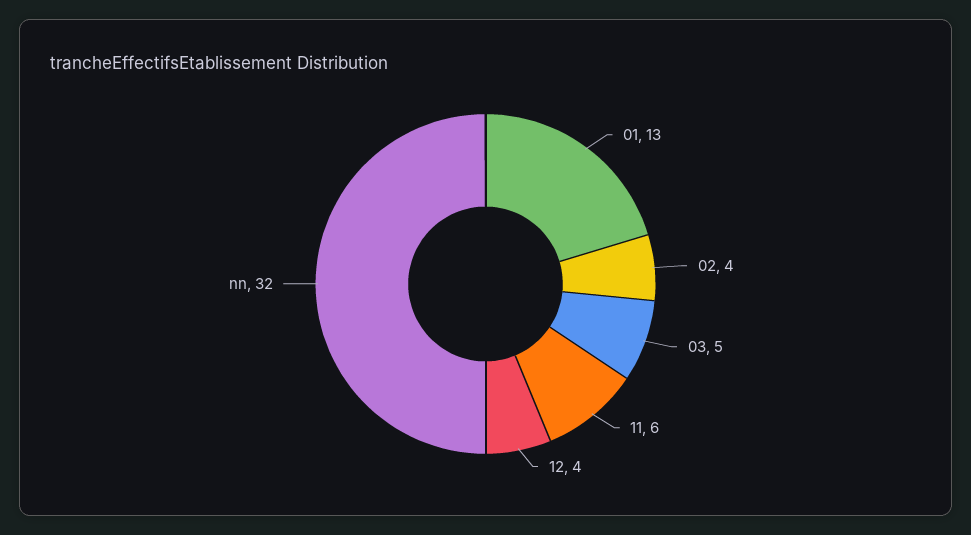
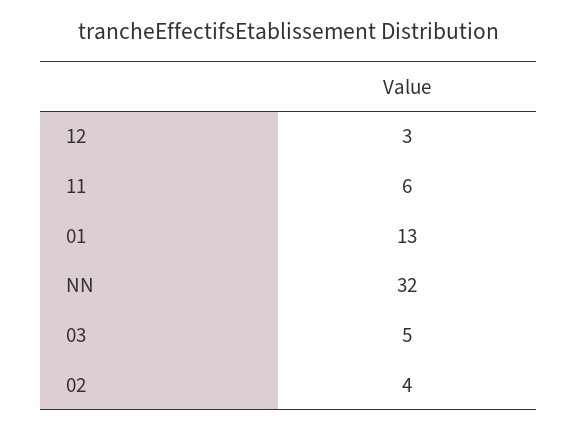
12: 4 -> 3

